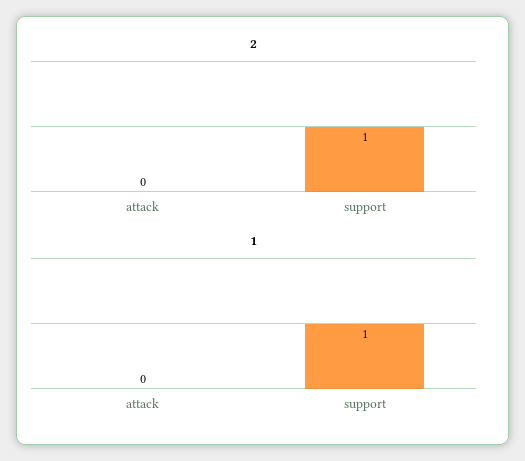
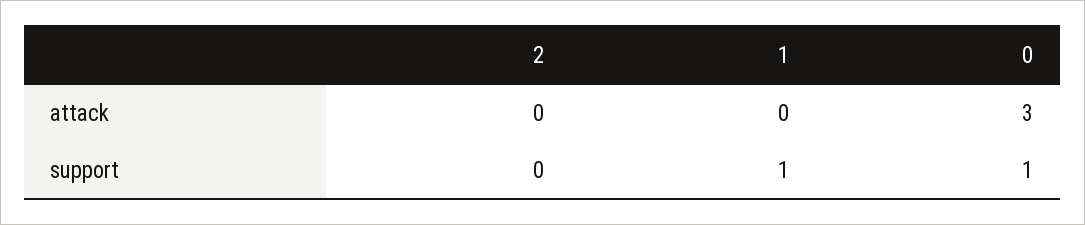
2, support: 1 -> 0
0, attack: none -> 3
0, support: none -> 1

